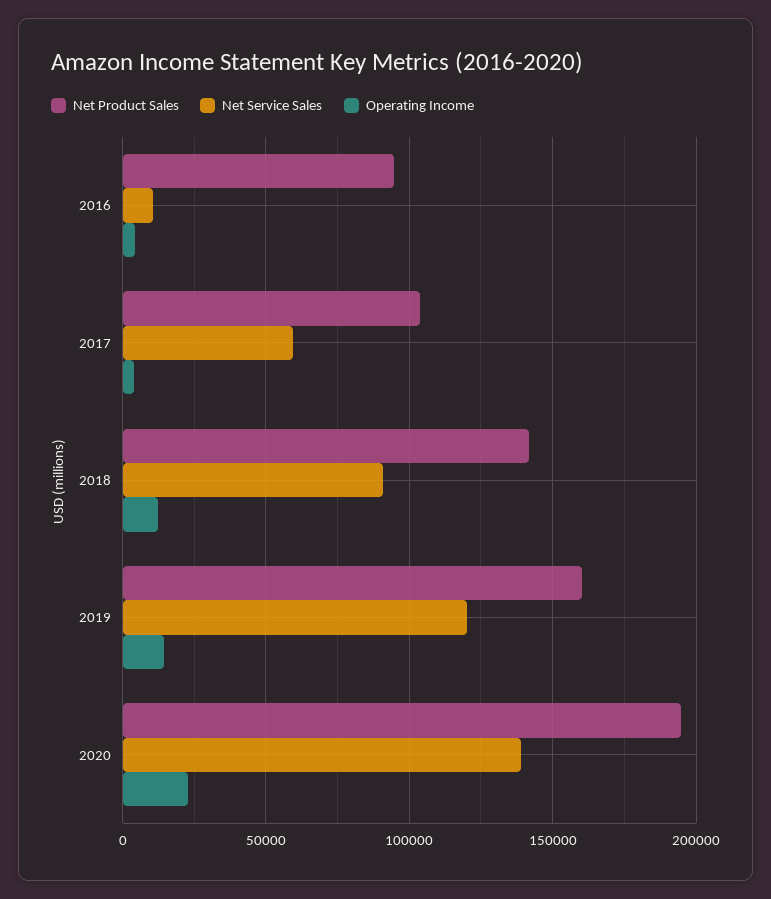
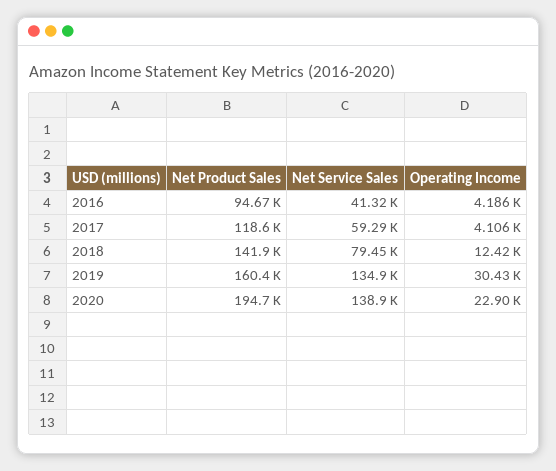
Net Service Sales, 2016: 10000 -> 41320
Net Product Sales, 2017: 105000 -> 118600
Net Service Sales, 2018: 90000 -> 79450
Net Service Sales, 2019: 120000 -> 134900
Operating Income, 2019: 15000 -> 30430

